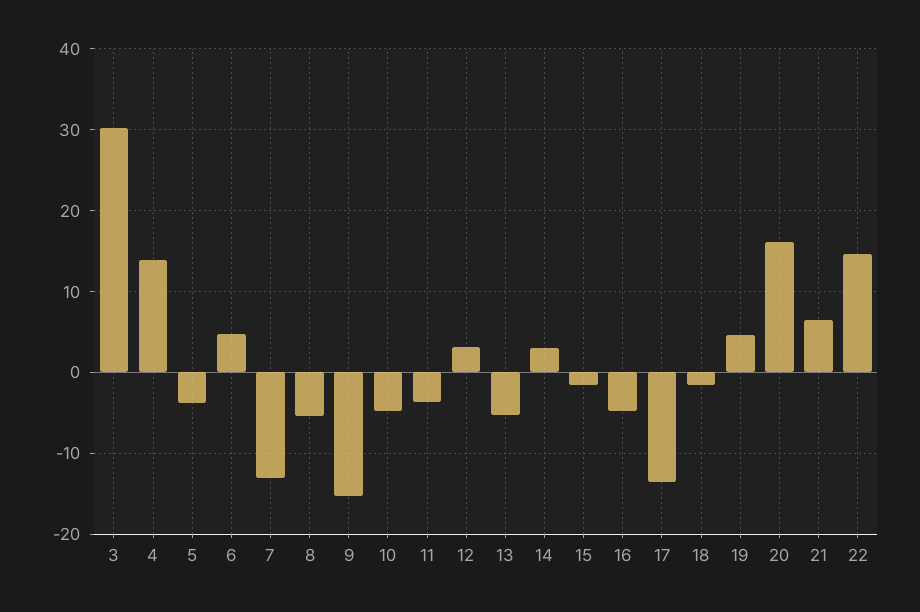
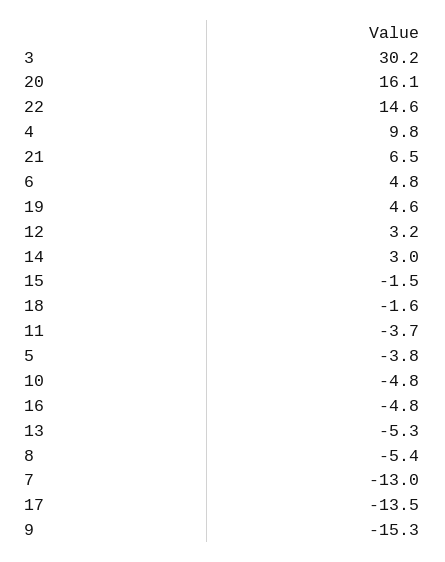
4: 14 -> 9.8

